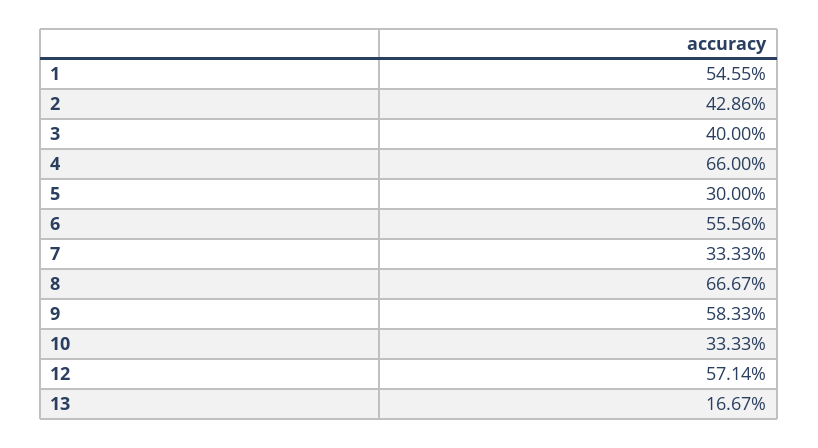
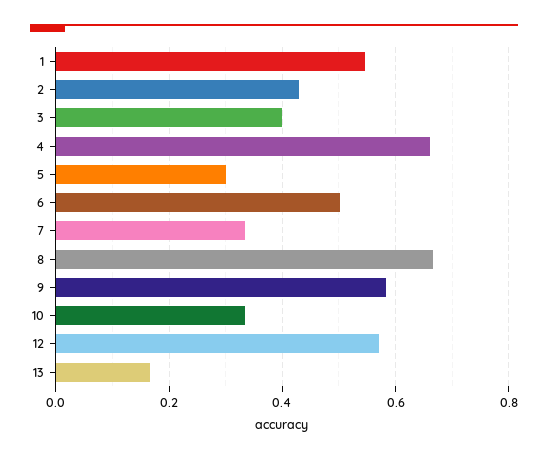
6: 0.5556 -> 0.5

